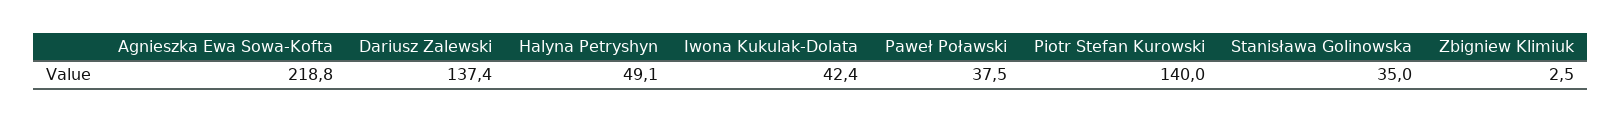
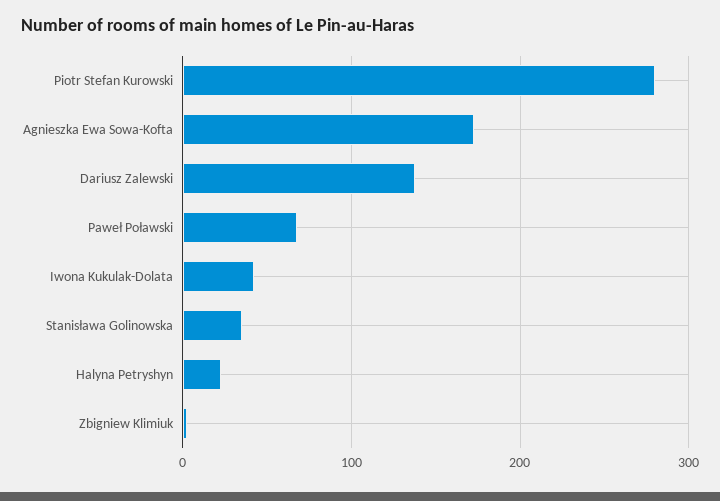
Agnieszka Ewa Sowa-Kofta: 218.8 -> 170
Halyna Petryshyn: 49.1 -> 20
Paweł Poławski: 37.5 -> 70
Piotr Stefan Kurowski: 140 -> 280

